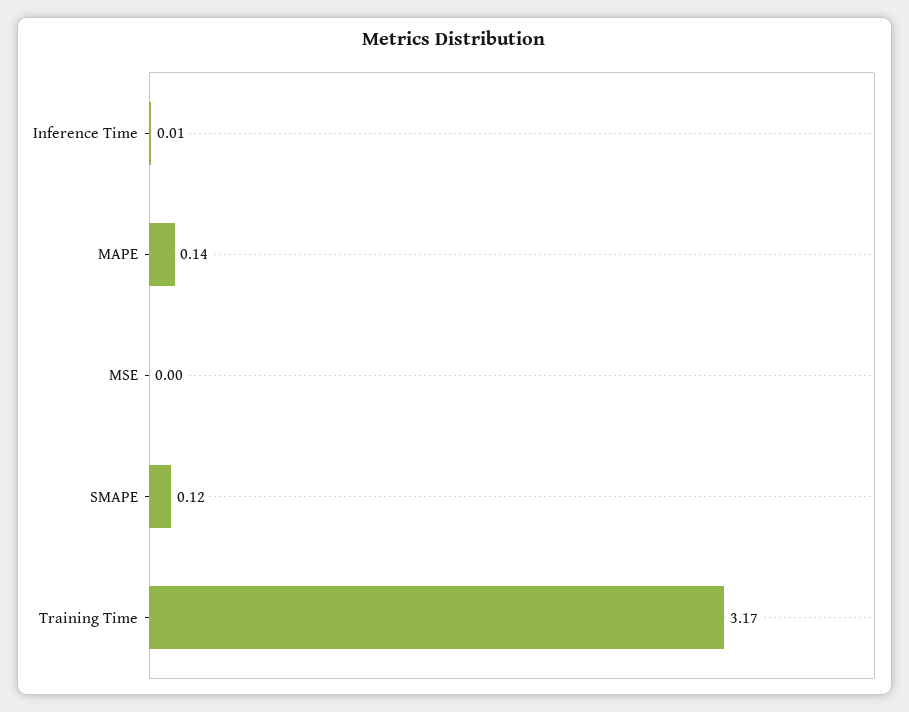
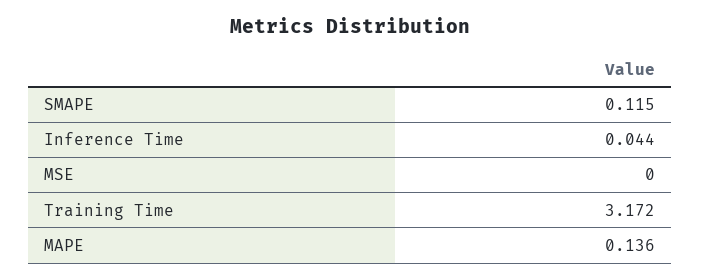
Inference Time: 0.01 -> 0.044

